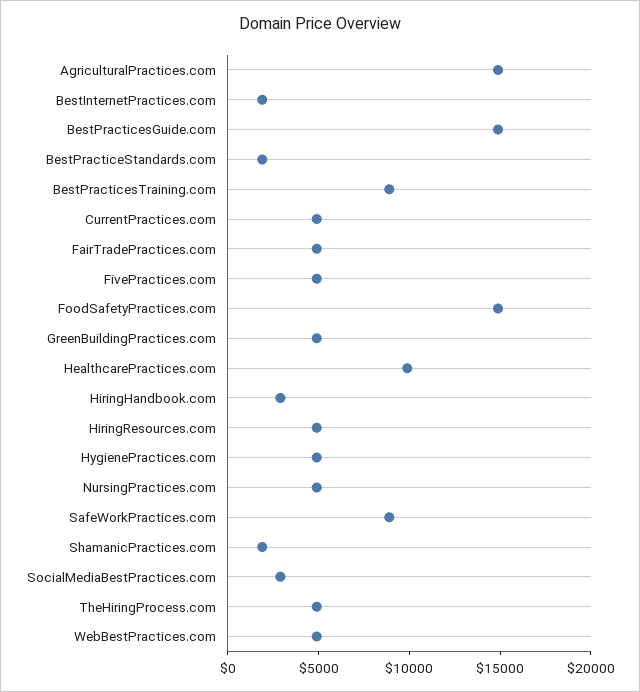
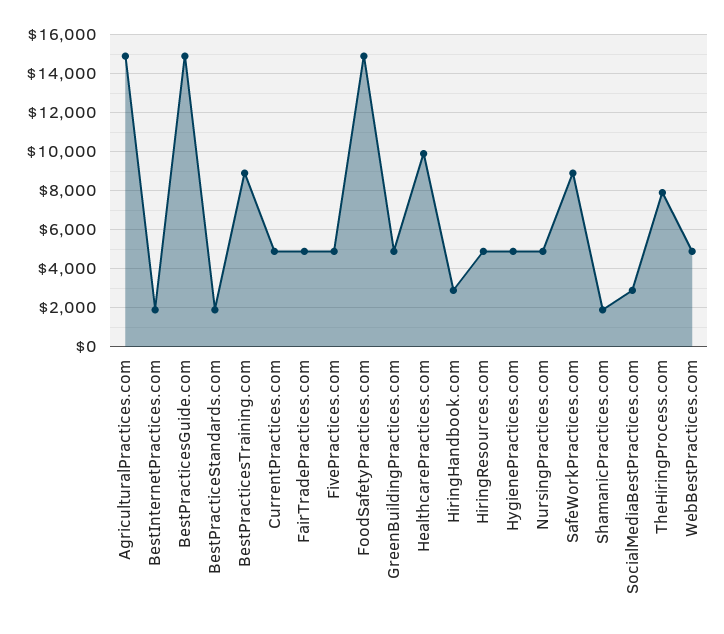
TheHiringProcess.com: 5000 -> 8000

